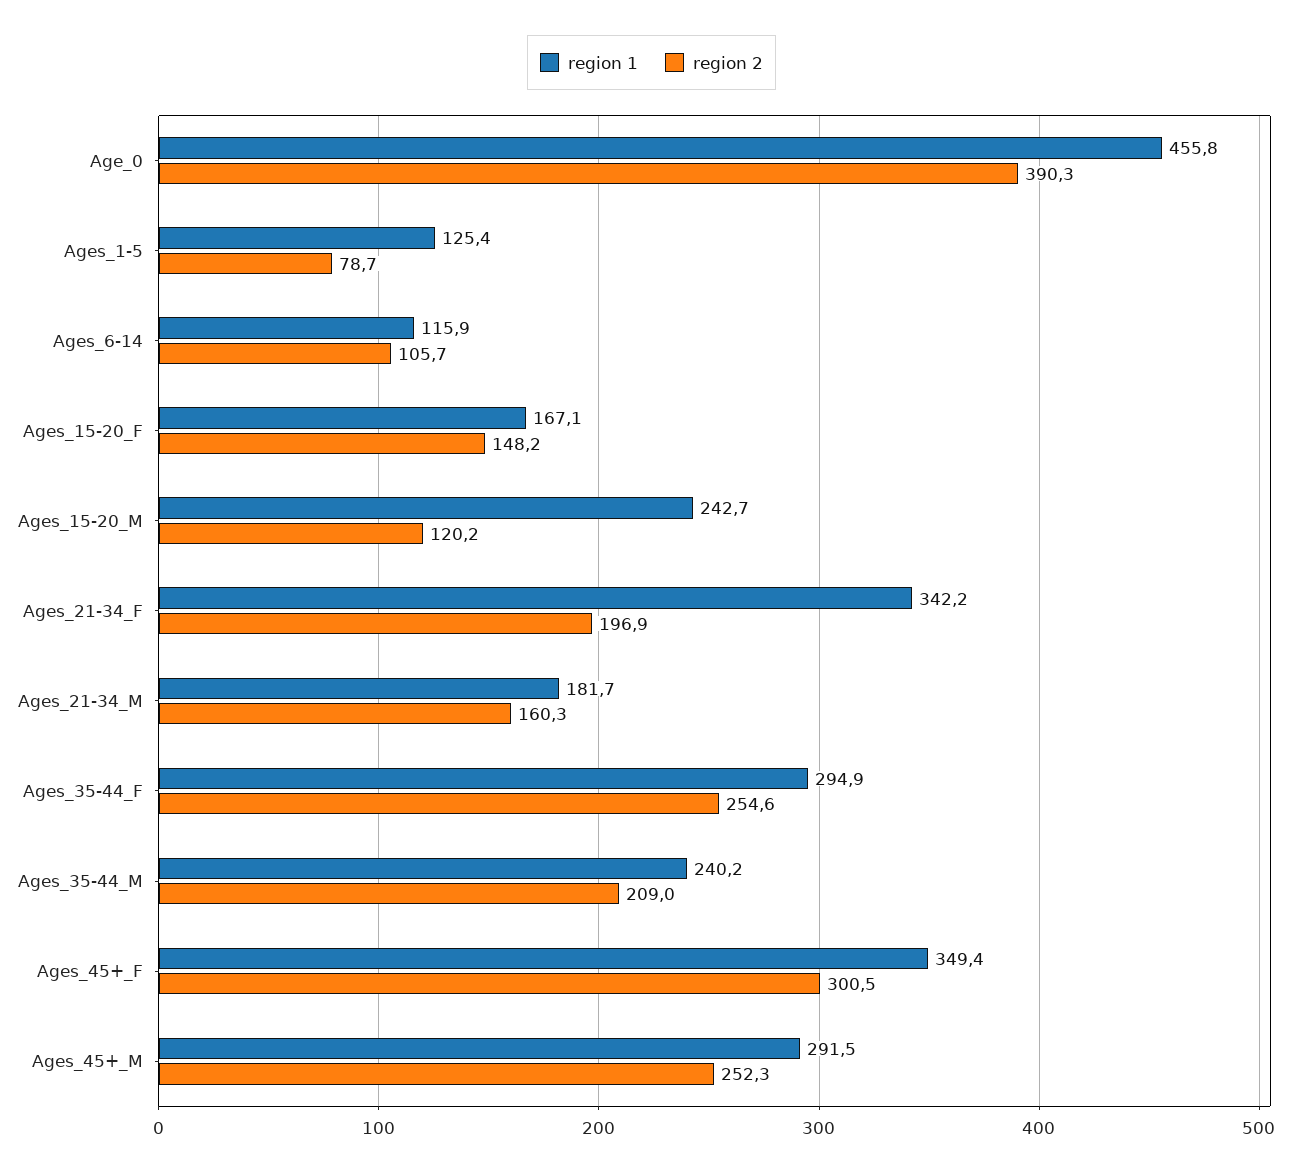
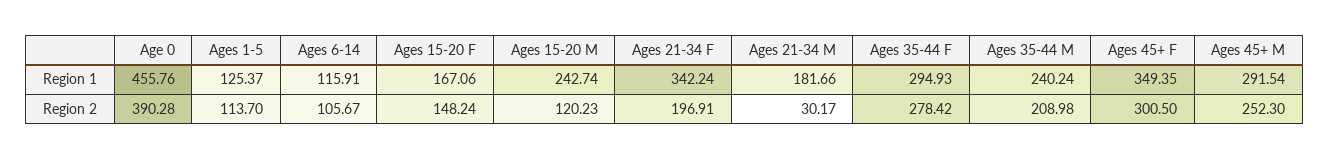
region 2, Ages_1-5: 78.7 -> 113.7
region 2, Ages_21-34_M: 160.3 -> 30.17
region 2, Ages_35-44_F: 254.6 -> 278.42

